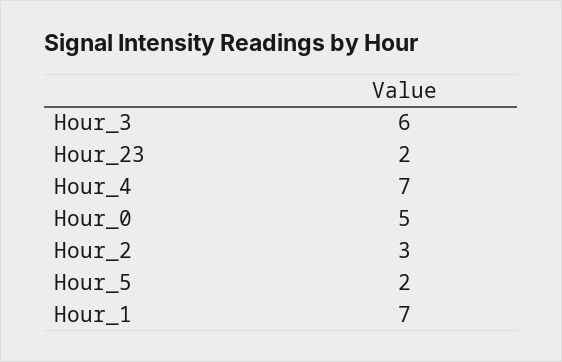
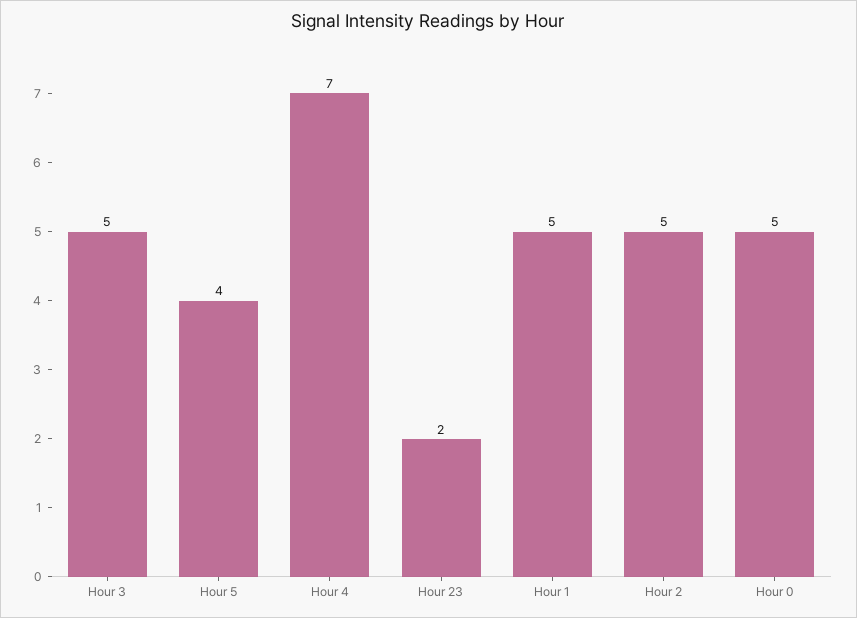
Hour_3: 6 -> 5
Hour_2: 3 -> 5
Hour_5: 2 -> 4
Hour_1: 7 -> 5

